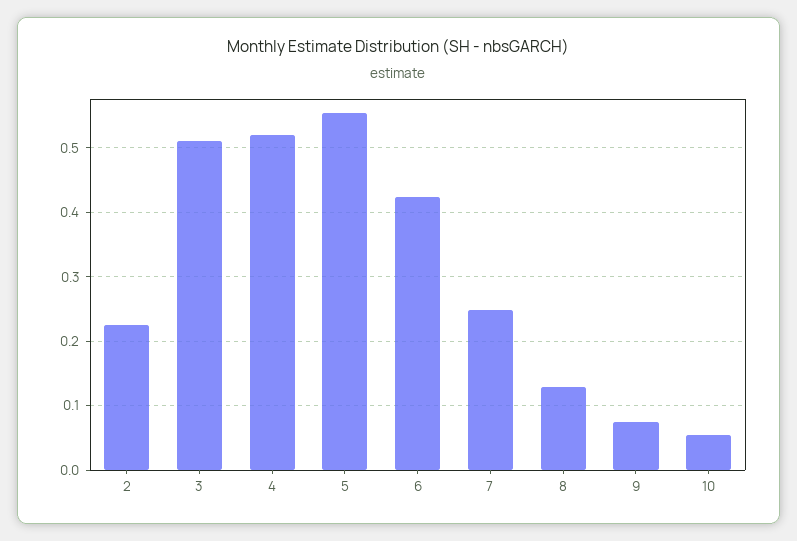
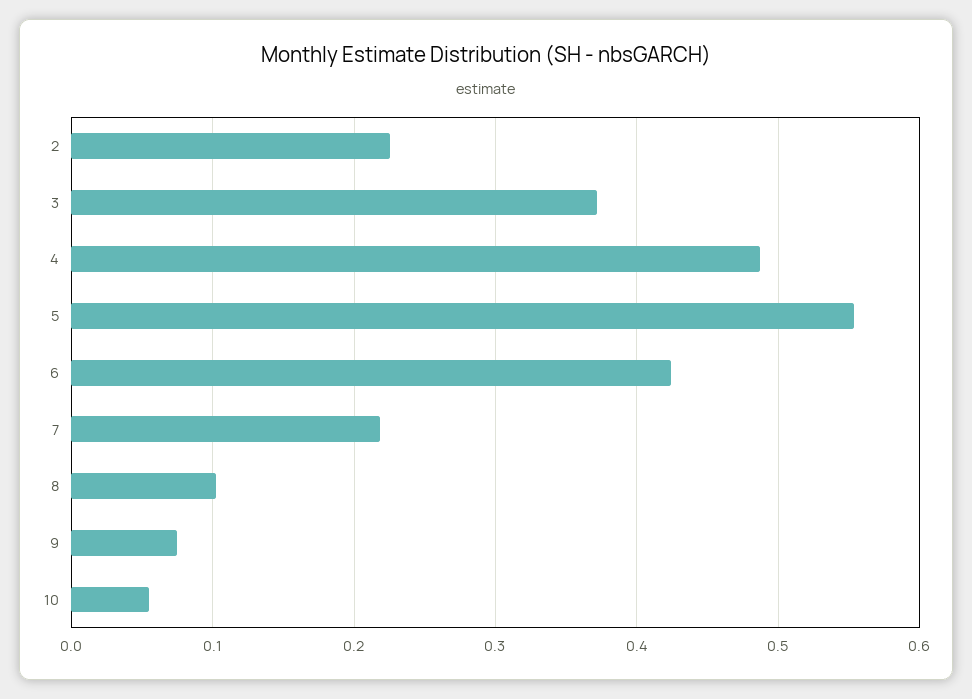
3: 0.51 -> 0.37
4: 0.52 -> 0.49
7: 0.25 -> 0.22
8: 0.13 -> 0.1

